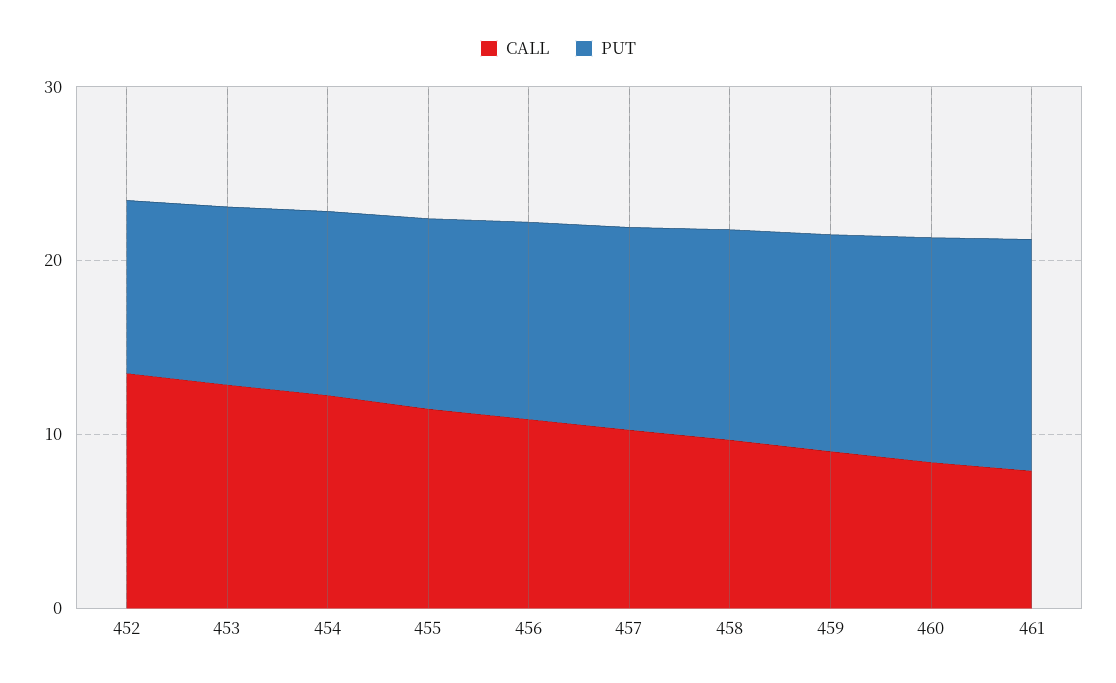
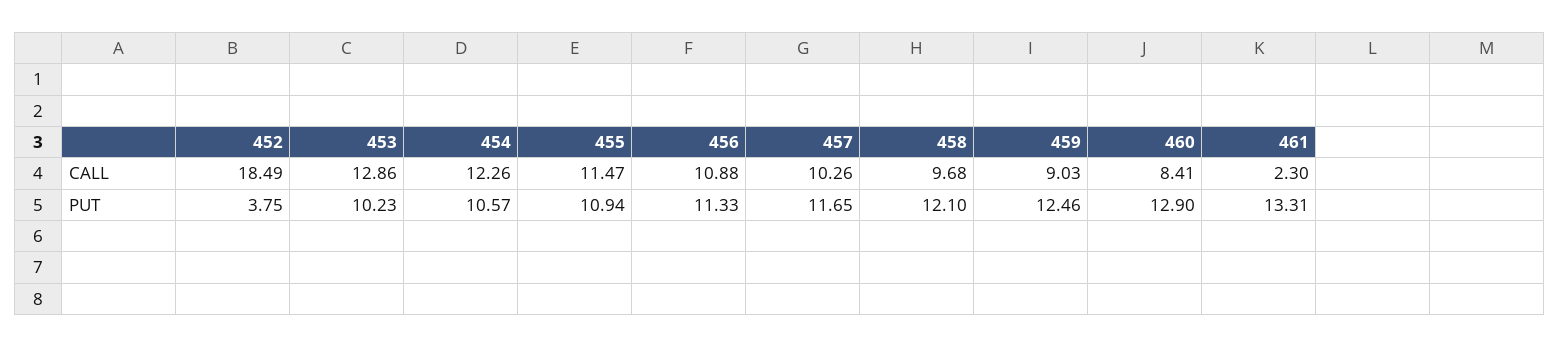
CALL, 452: 14 -> 18.49
PUT, 452: 10 -> 3.75
CALL, 461: 8 -> 2.3

